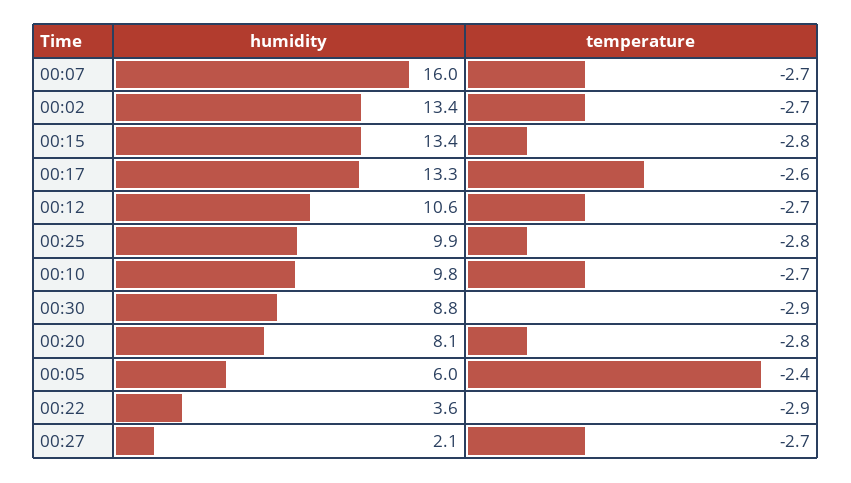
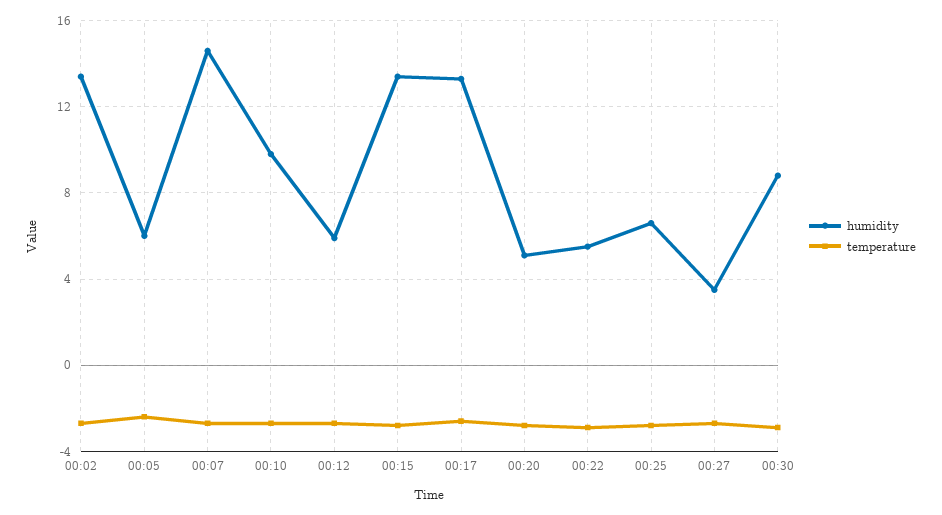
humidity, 00:07: 16 -> 14.5
humidity, 00:12: 10.6 -> 6
humidity, 00:25: 9.9 -> 6.5
humidity, 00:20: 8.1 -> 5
humidity, 00:22: 3.6 -> 5.5
humidity, 00:27: 2.1 -> 3.5

